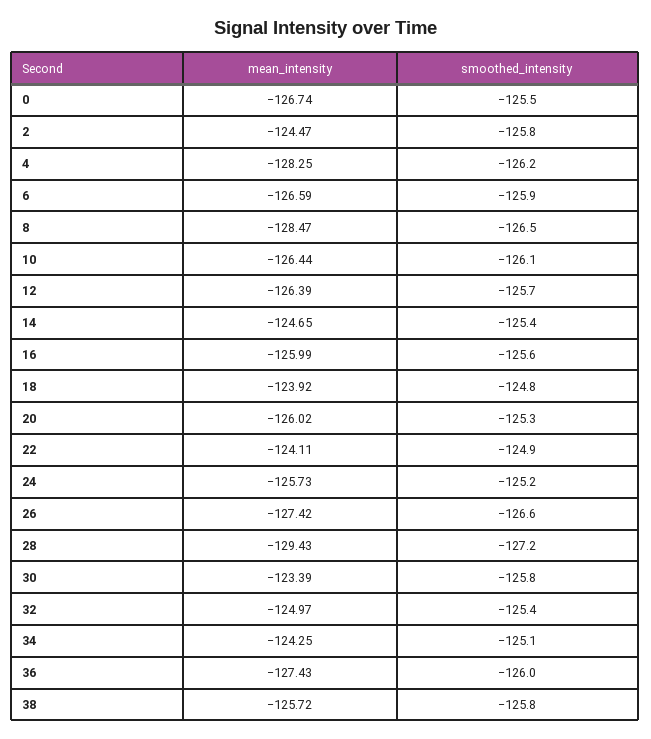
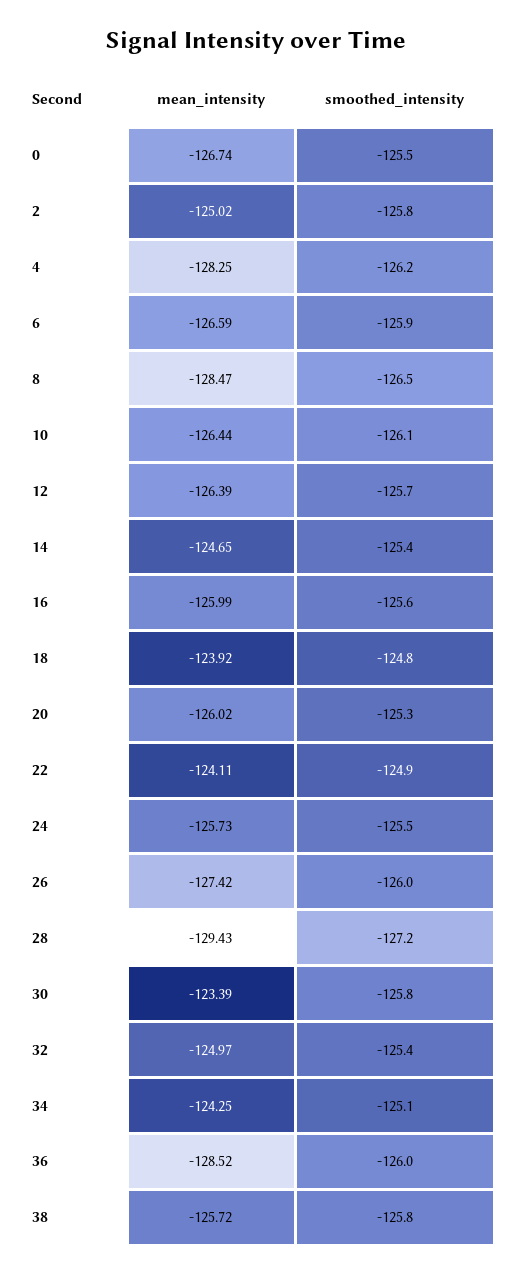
mean_intensity, 2: -124.47 -> -125.02
smoothed_intensity, 24: -125.2 -> -125.5
smoothed_intensity, 26: -126.6 -> -126
mean_intensity, 36: -127.43 -> -128.52

